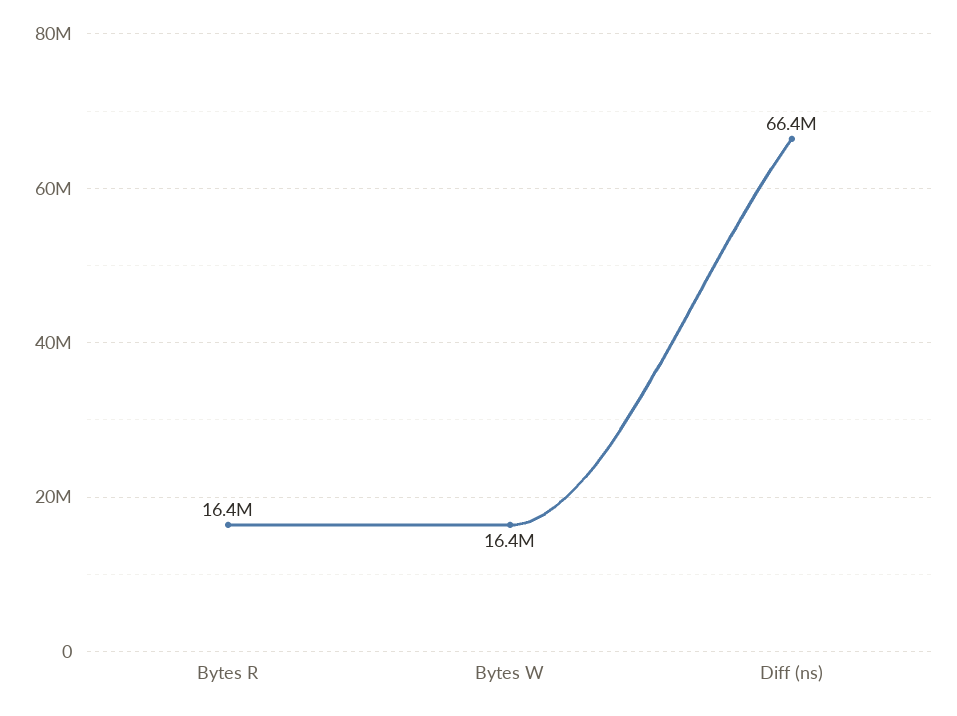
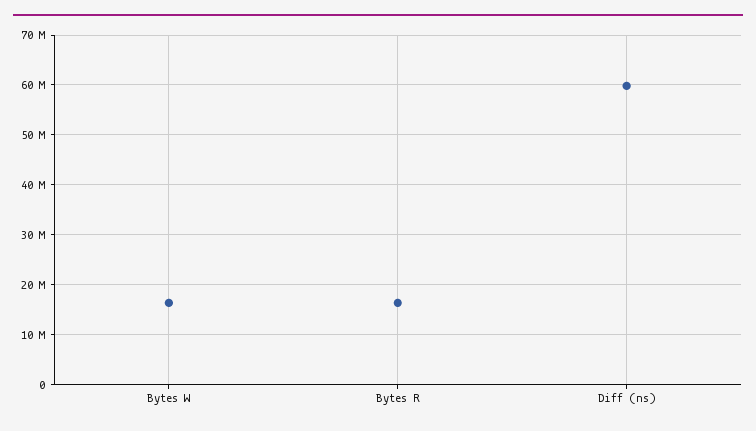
Diff (ns): 66400000 -> 60000000

